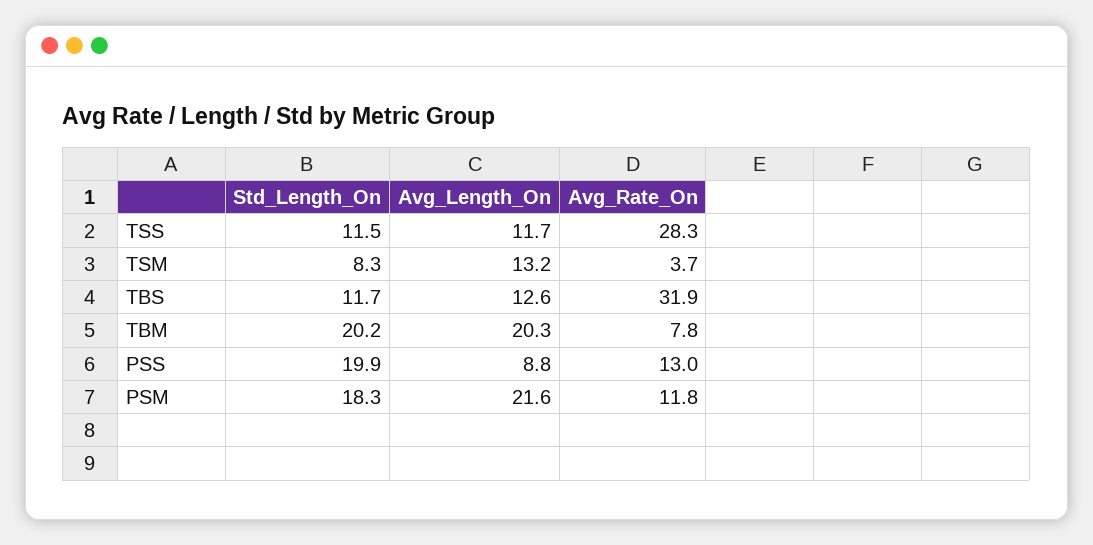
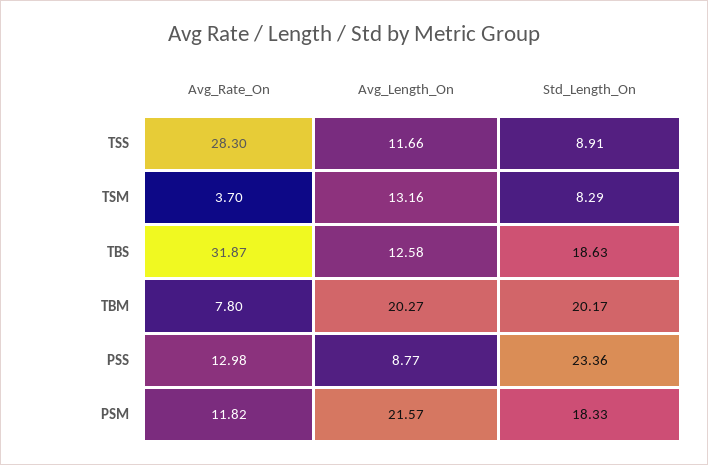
Std_Length_On, TSS: 11.5 -> 8.91
Std_Length_On, TBS: 11.7 -> 18.63
Std_Length_On, PSS: 19.9 -> 23.36

